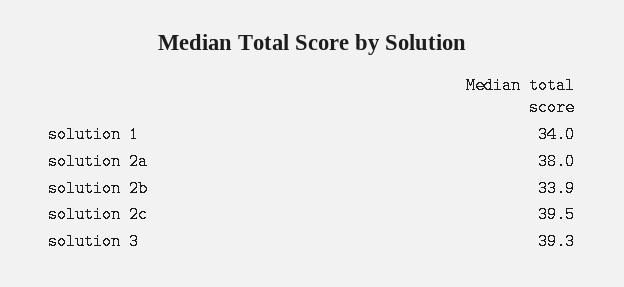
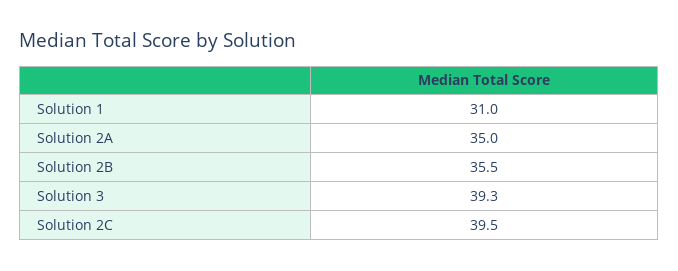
solution 1: 34 -> 31
solution 2a: 38 -> 35
solution 2b: 33.9 -> 35.5

